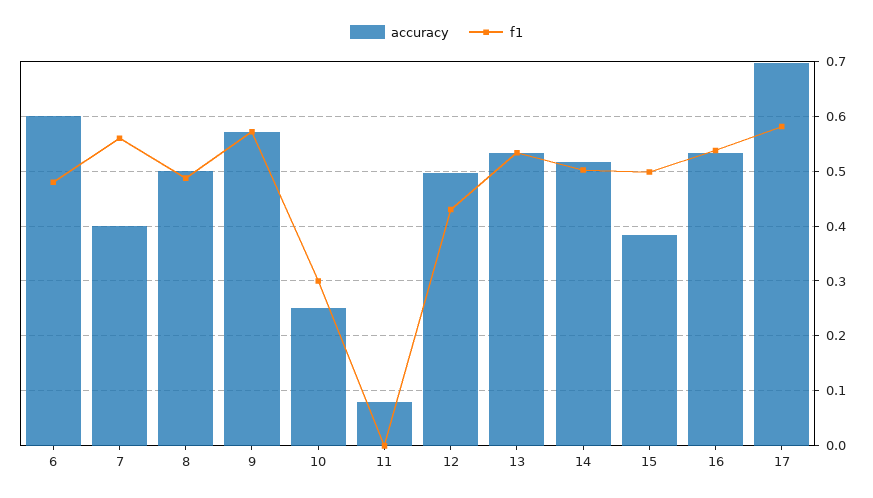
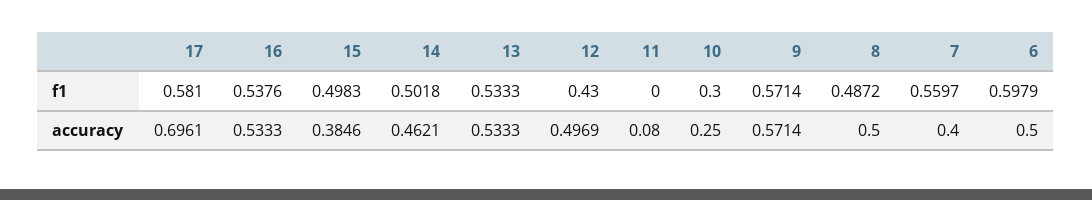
accuracy, 6: 0.6 -> 0.5
f1, 6: 0.48 -> 0.5979
accuracy, 14: 0.52 -> 0.4621

